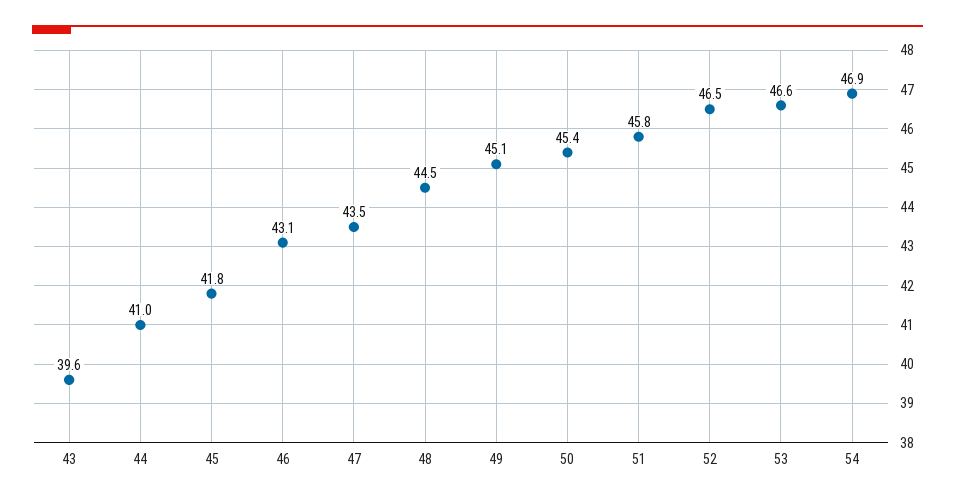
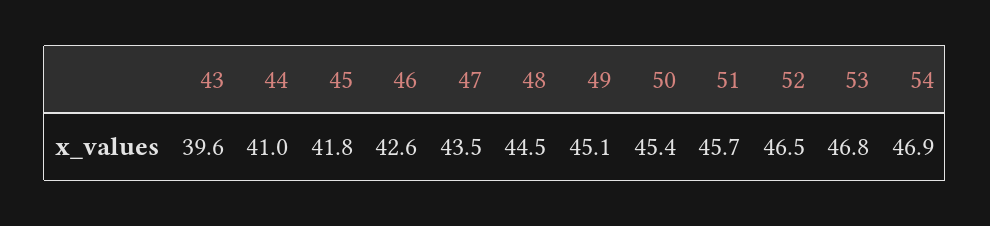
46: 43.1 -> 42.6
51: 45.8 -> 45.7
53: 46.6 -> 46.8

